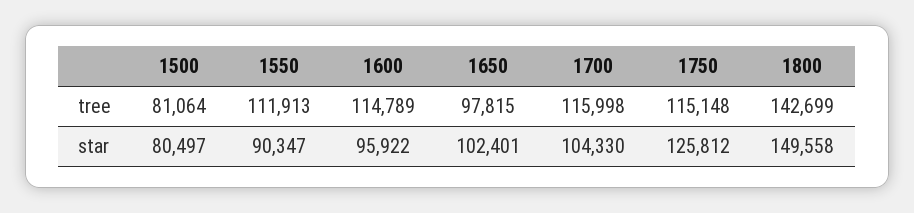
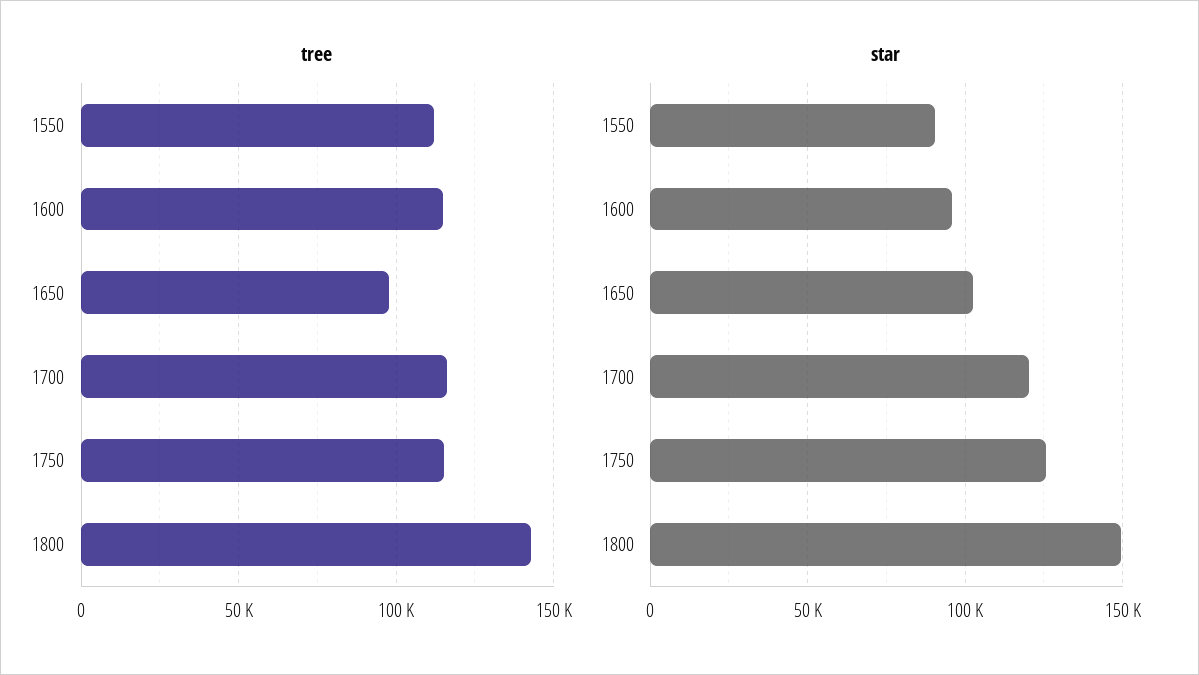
tree, 1500: 81064 -> none
star, 1500: 80497 -> none
star, 1700: 104330 -> 120000

